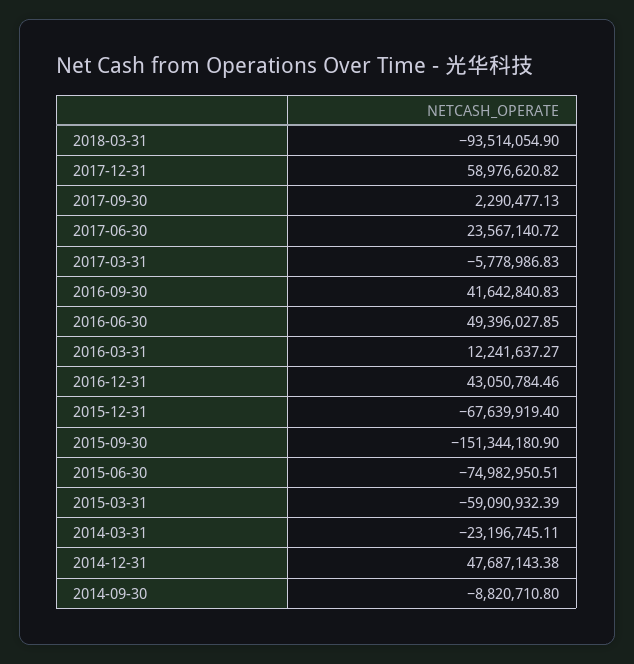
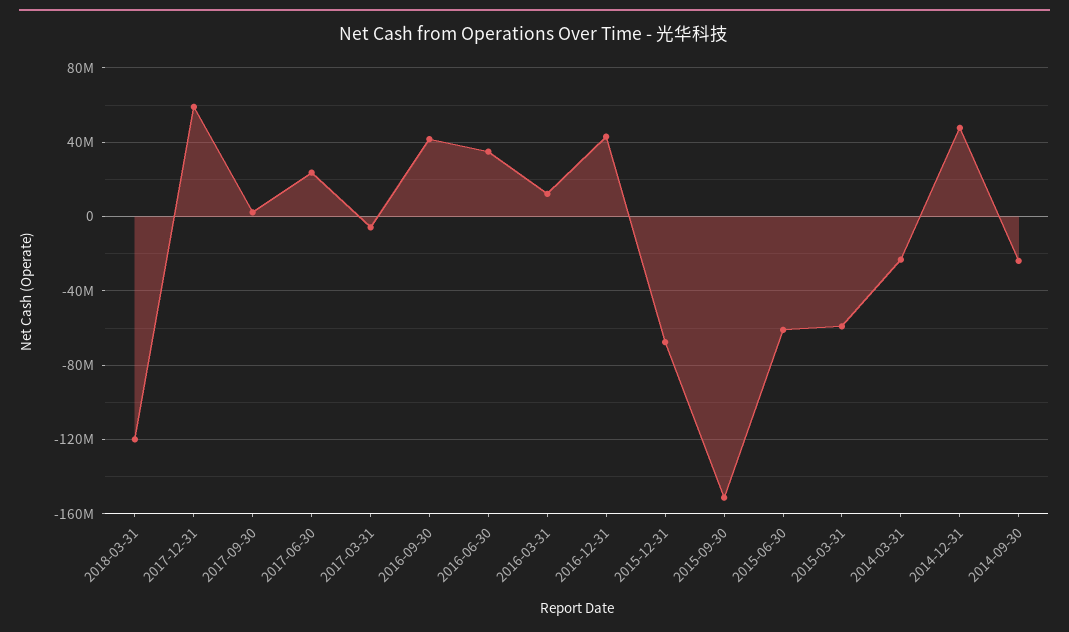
2018-03-31: -93514054.9 -> -120000000
2016-06-30: 49396027.85 -> 35000000
2015-06-30: -74982950.51 -> -60000000
2014-09-30: -8820710.8 -> -25000000

